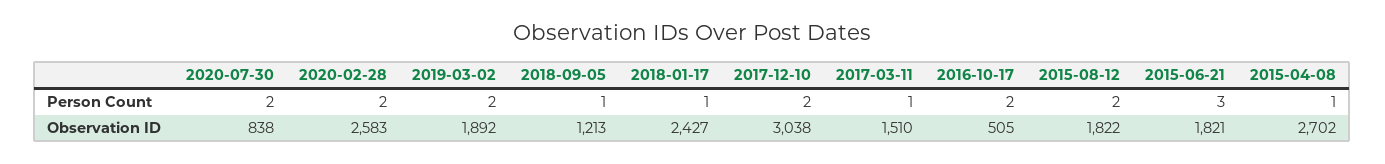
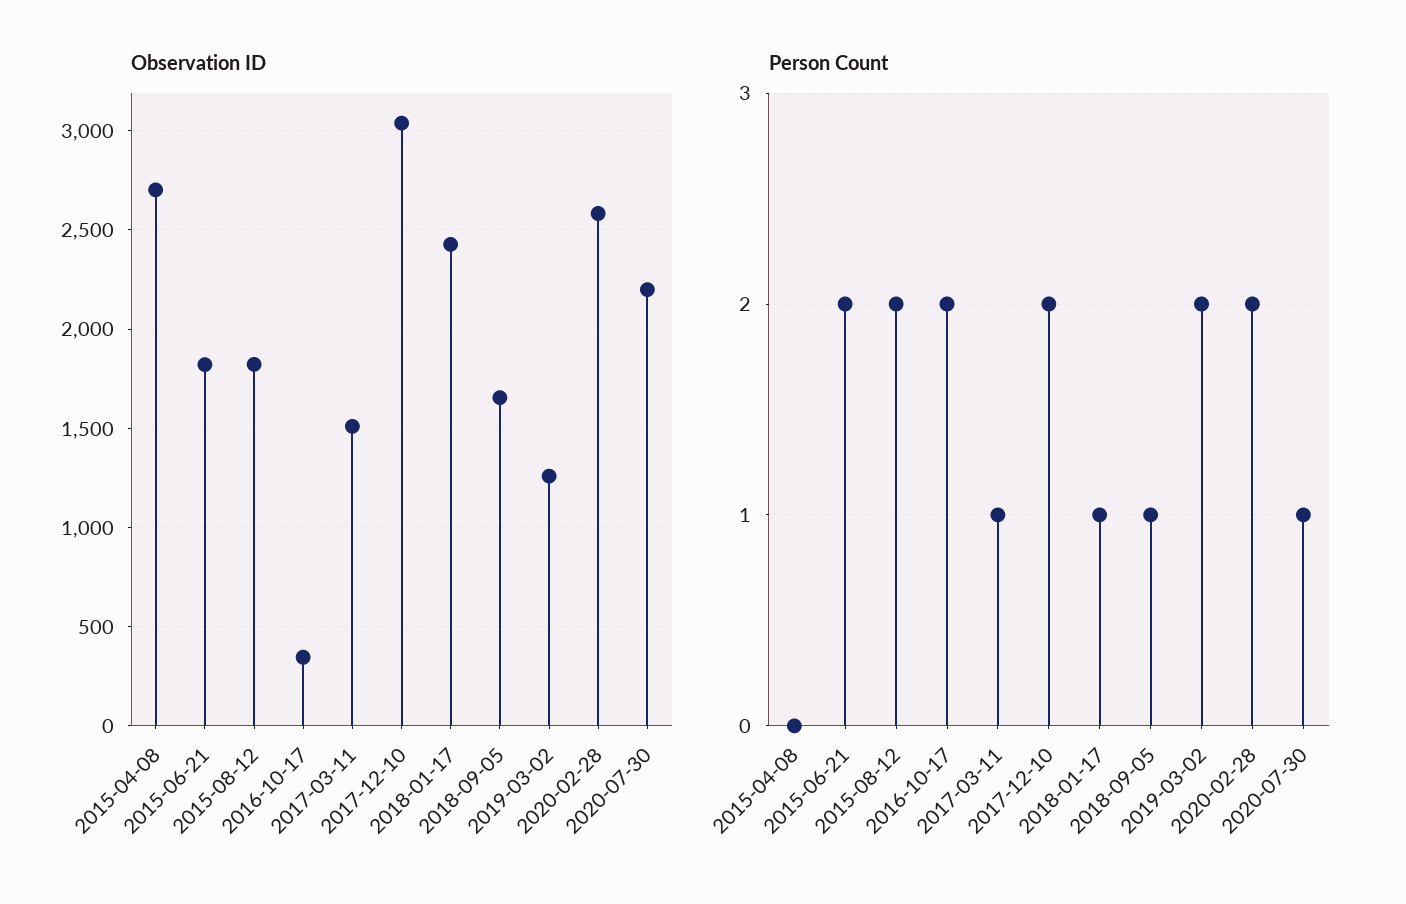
Person Count, 2020-07-30: 2 -> 1
Person Count, 2015-06-21: 3 -> 2
Person Count, 2015-04-08: 1 -> 0
Observation ID, 2020-07-30: 838 -> 2200
Observation ID, 2019-03-02: 1892 -> 1250
Observation ID, 2018-09-05: 1213 -> 1650
Observation ID, 2016-10-17: 505 -> 350

